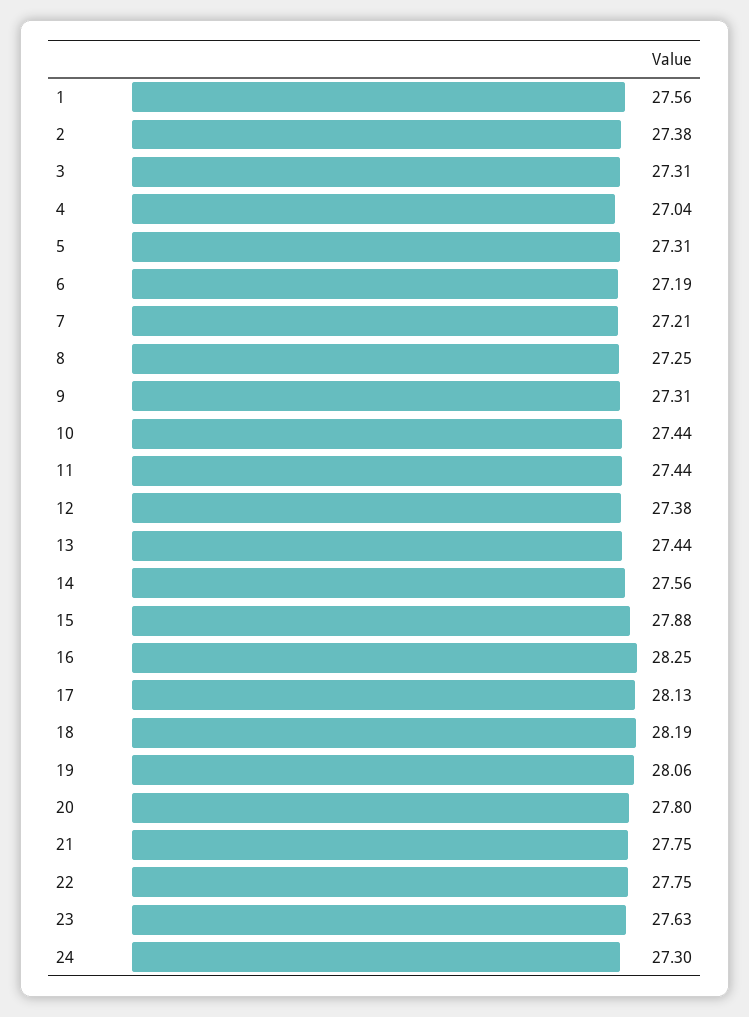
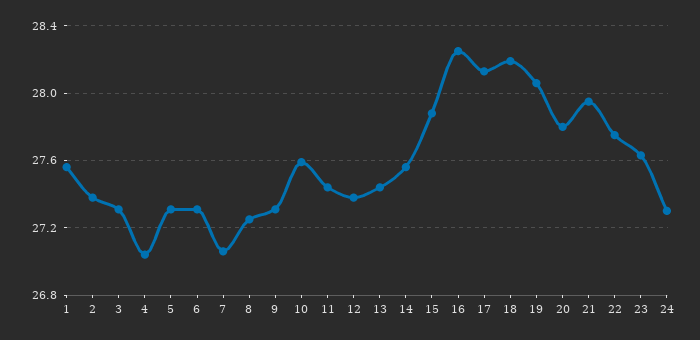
6: 27.19 -> 27.3
7: 27.21 -> 27.05
10: 27.44 -> 27.6
21: 27.75 -> 27.95

